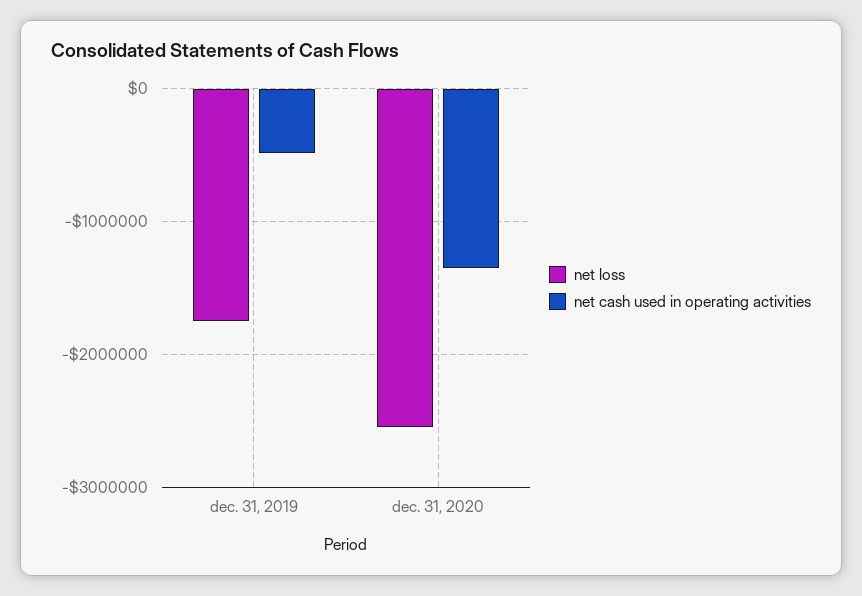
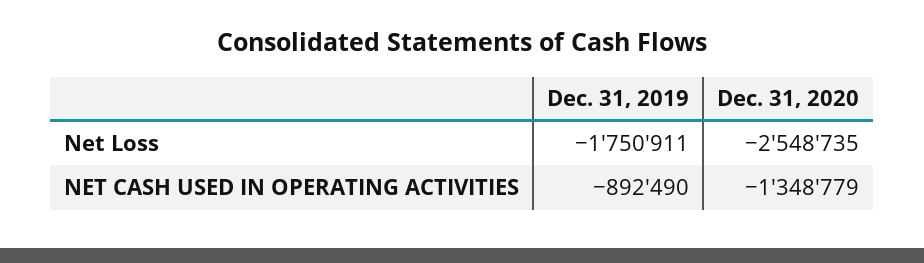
net cash used in operating activities, dec. 31, 2019: -500000 -> -892490

